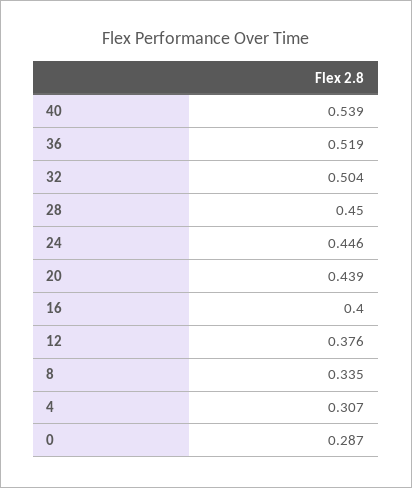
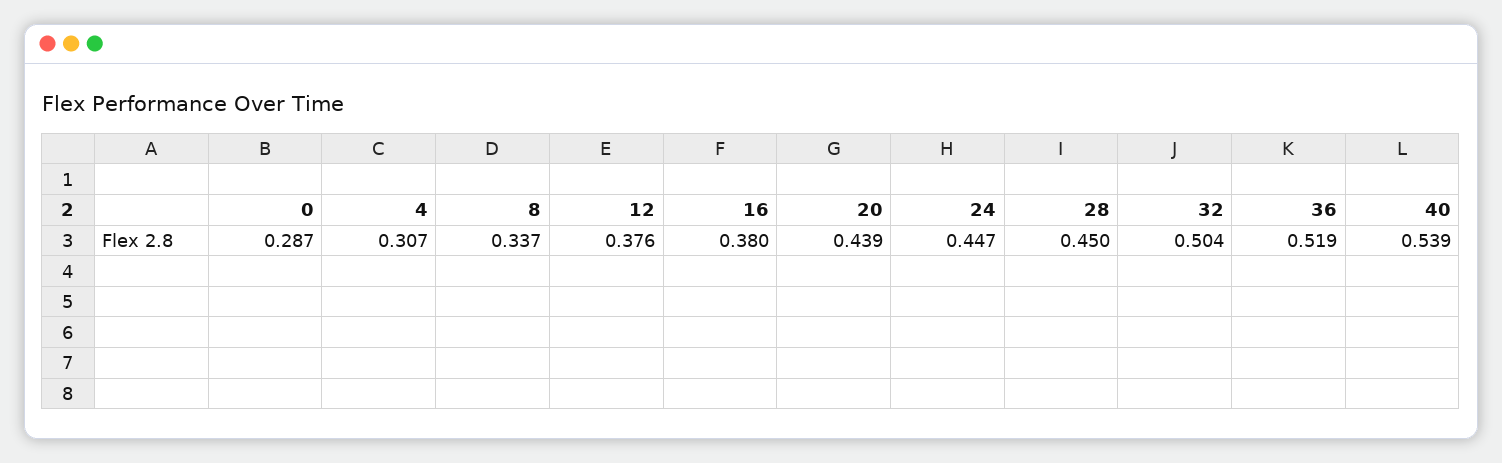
24: 0.446 -> 0.447
16: 0.4 -> 0.38
8: 0.335 -> 0.337

